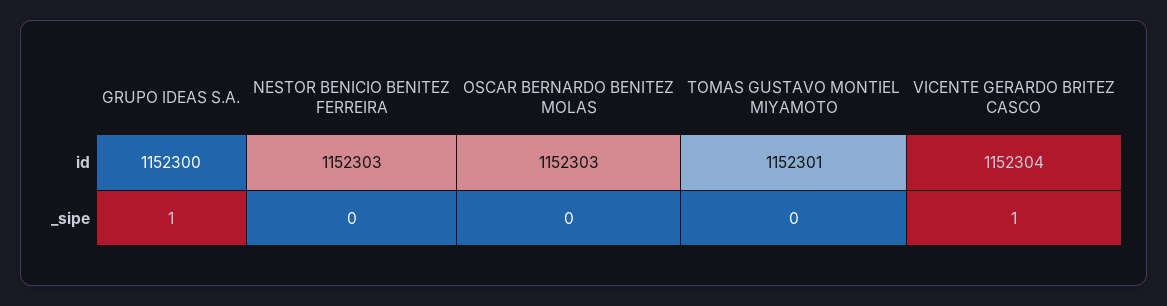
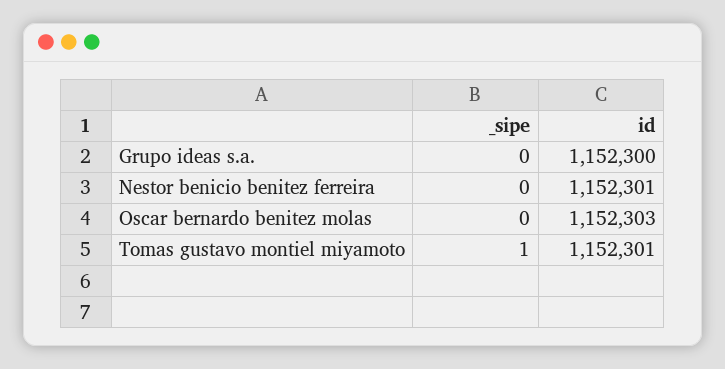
NESTOR BENICIO BENITEZ FERREIRA, id: 1152303 -> 1152301
VICENTE GERARDO BRITEZ CASCO, id: 1152304 -> none
GRUPO IDEAS S.A., _sipe: 1 -> 0
TOMAS GUSTAVO MONTIEL MIYAMOTO, _sipe: 0 -> 1
VICENTE GERARDO BRITEZ CASCO, _sipe: 1 -> none

